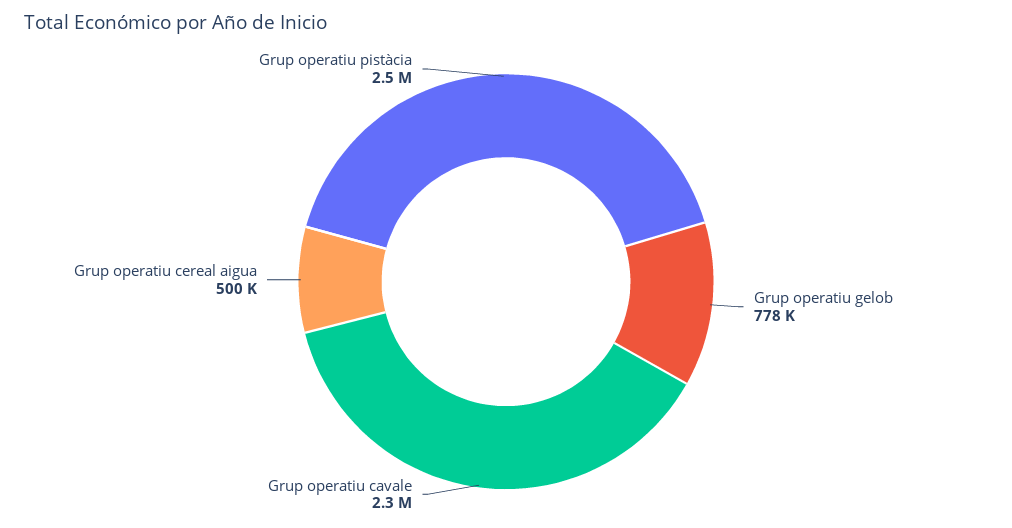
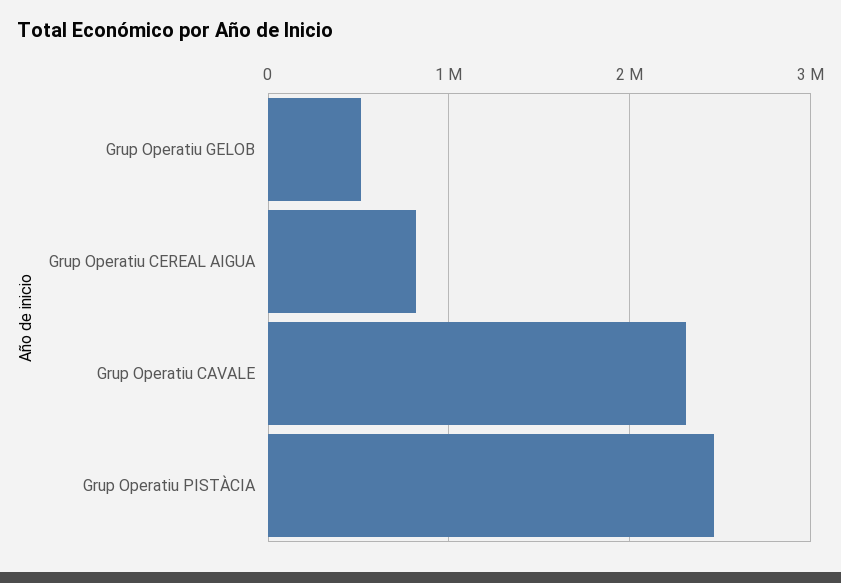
Grup operatiu gelob: 778000 -> 500000
Grup operatiu cereal aigua: 500000 -> 800000

